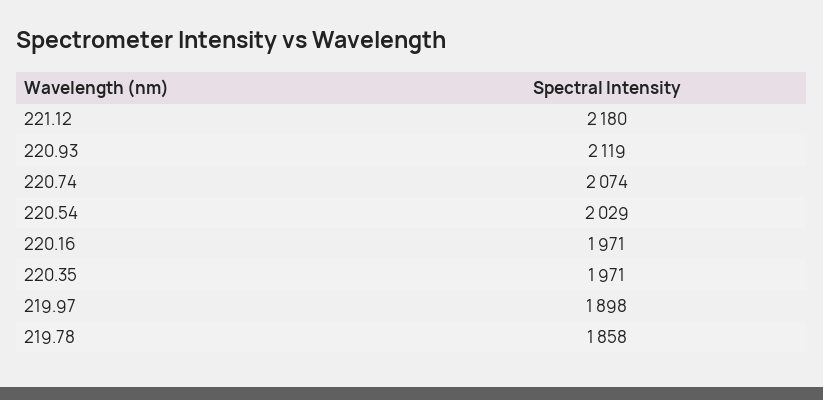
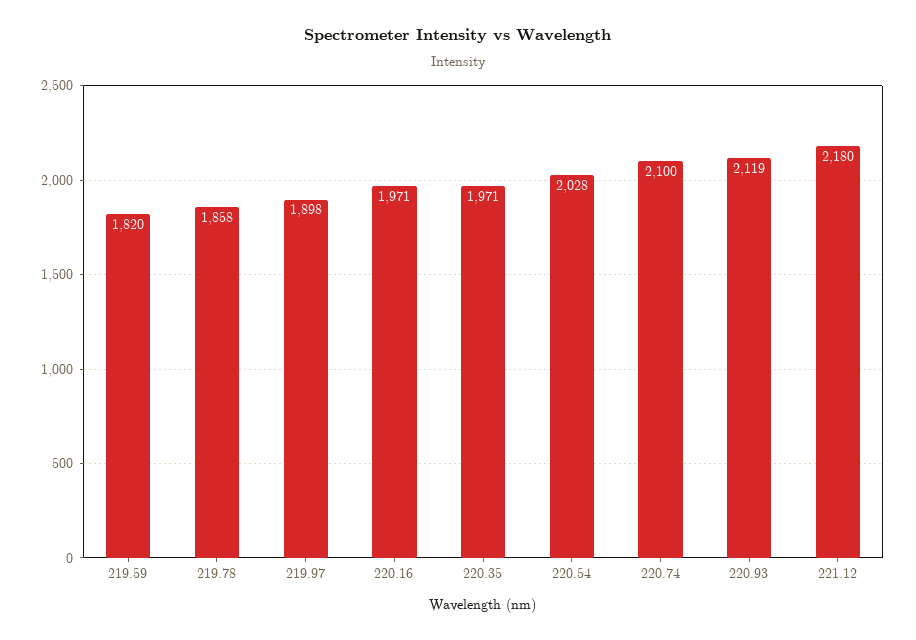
220.74: 2074 -> 2100
220.54: 2029 -> 2028
219.59: none -> 1820

